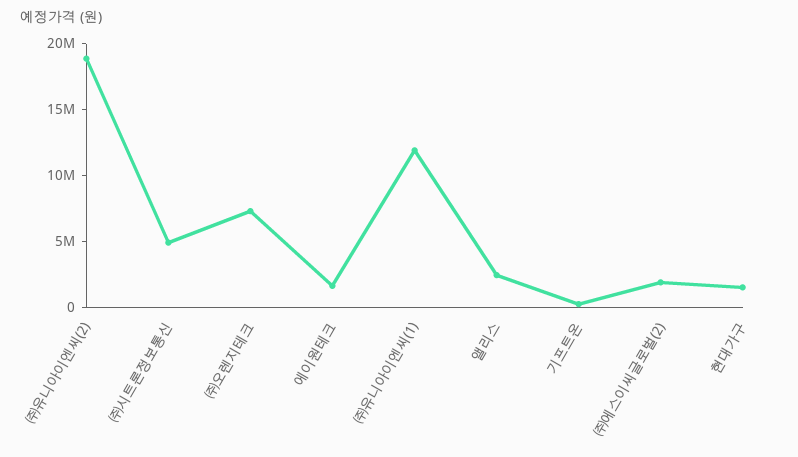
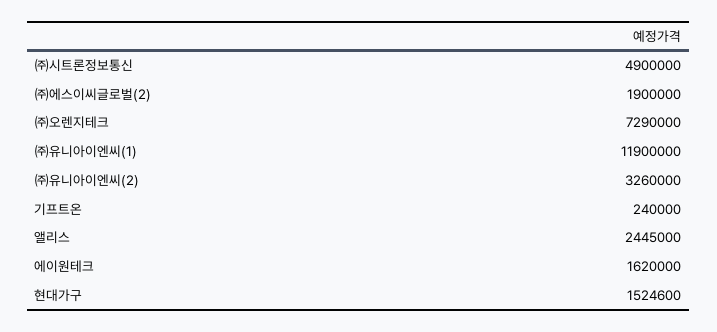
㈜유니아이엔씨(2): 19000000 -> 3260000

